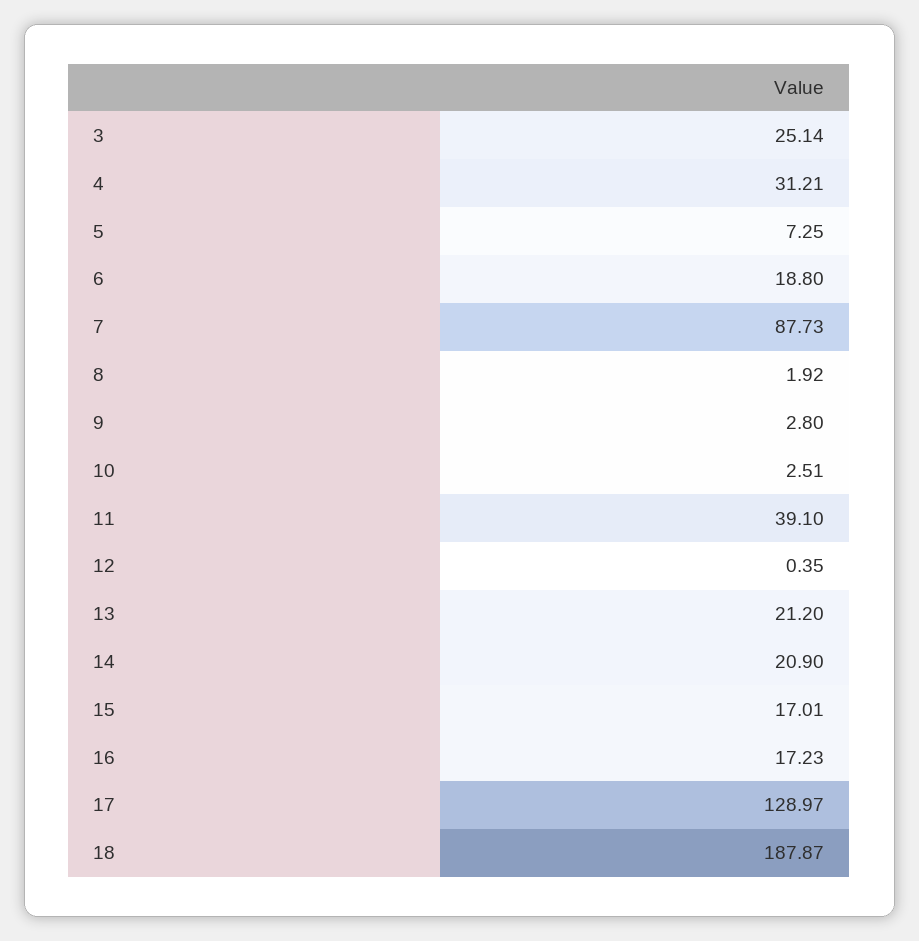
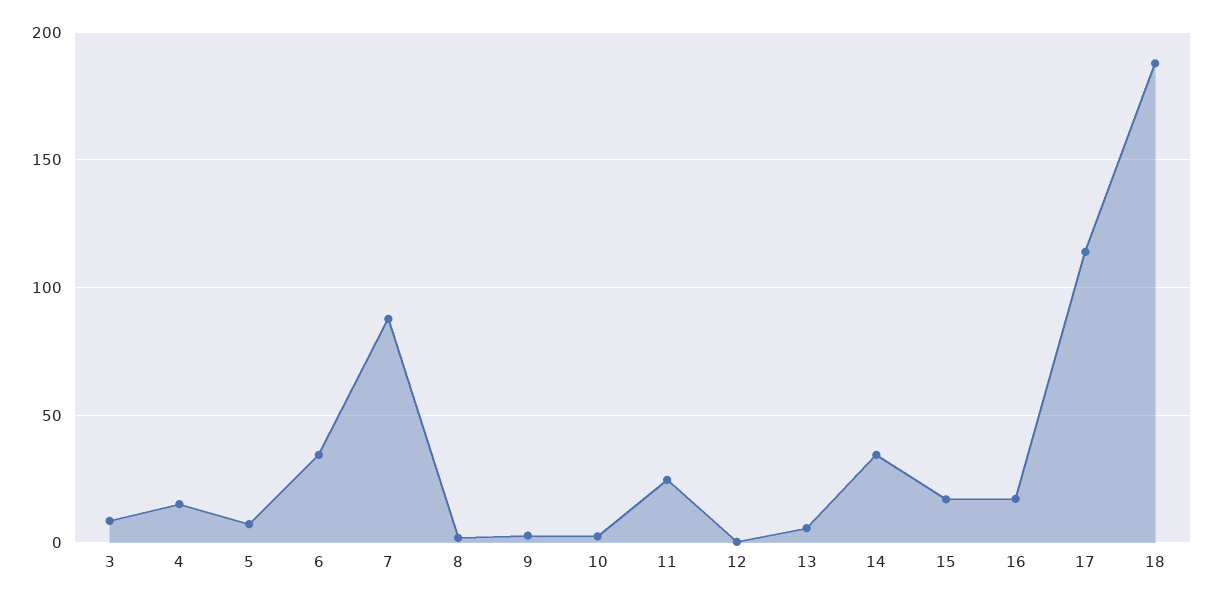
3: 25.14 -> 10
4: 31.21 -> 15
6: 18.8 -> 35
11: 39.1 -> 25
13: 21.2 -> 5
14: 20.9 -> 35
17: 128.97 -> 115

